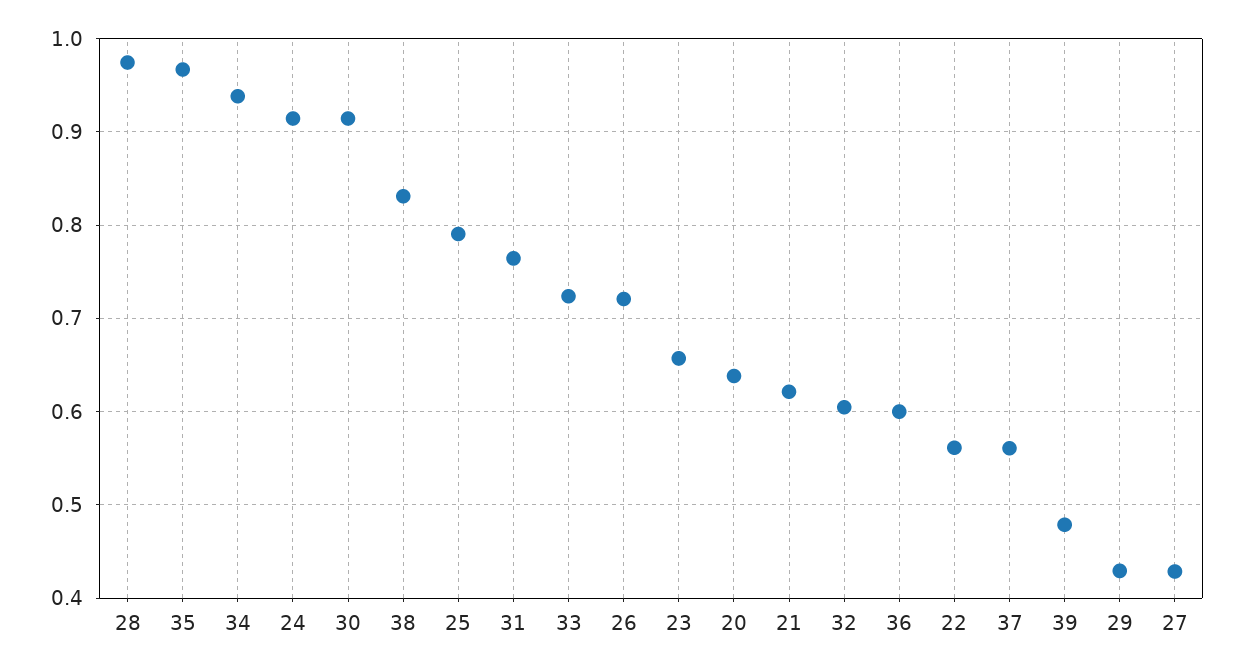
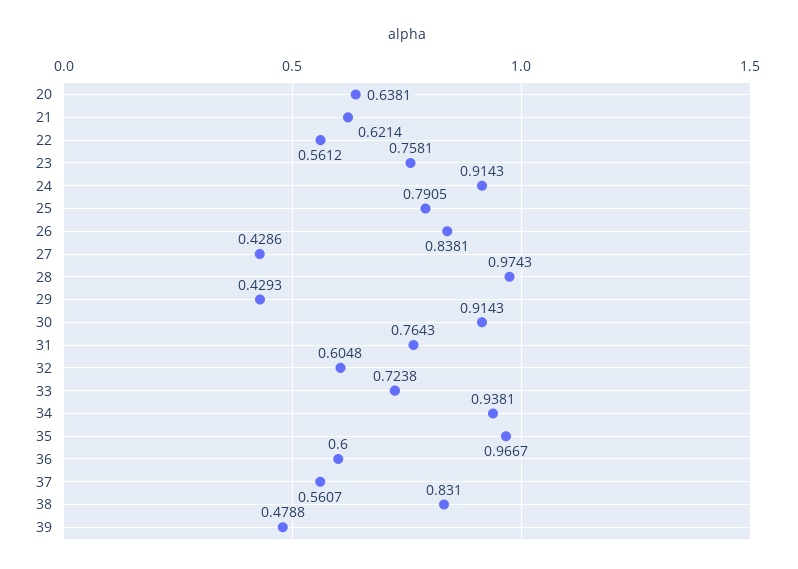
26: 0.72 -> 0.8381
23: 0.66 -> 0.7581

